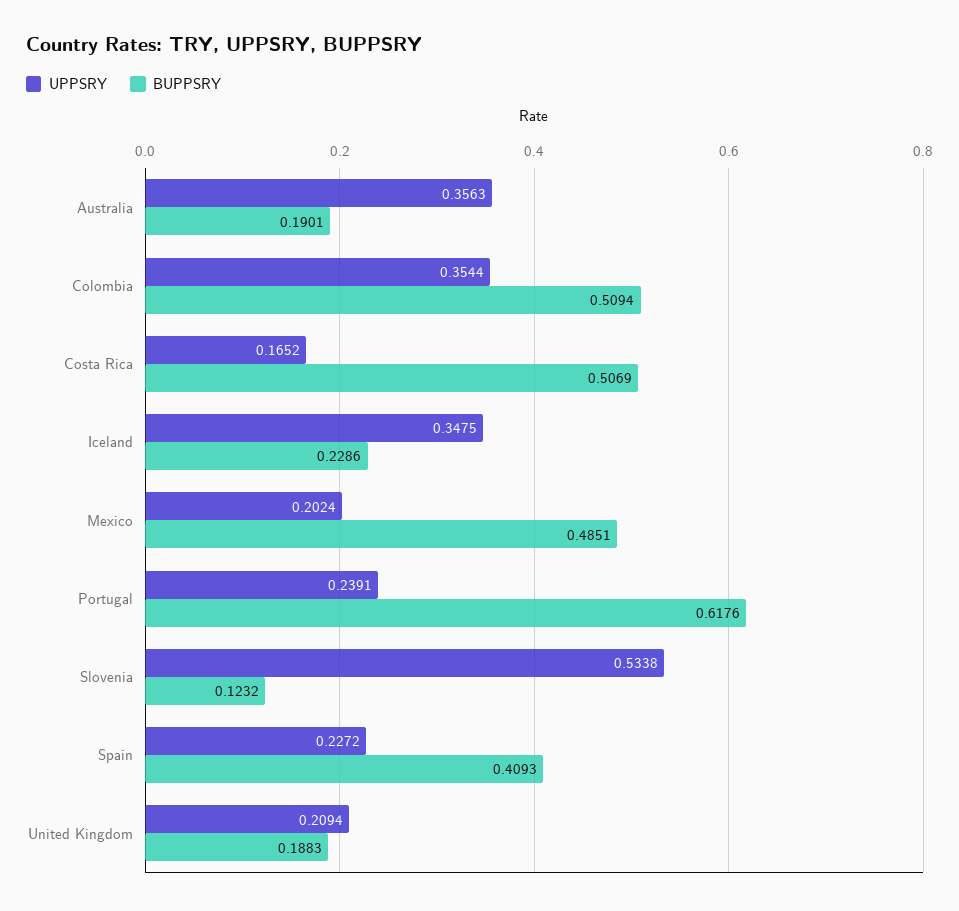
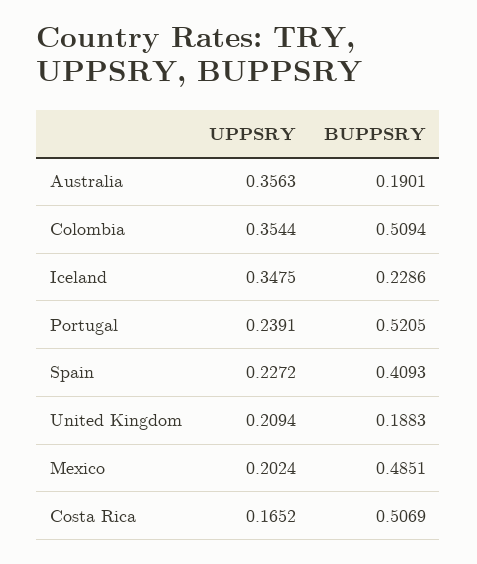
BUPPSRY, Portugal: 0.6176 -> 0.5205
UPPSRY, Slovenia: 0.5338 -> none
BUPPSRY, Slovenia: 0.1232 -> none

